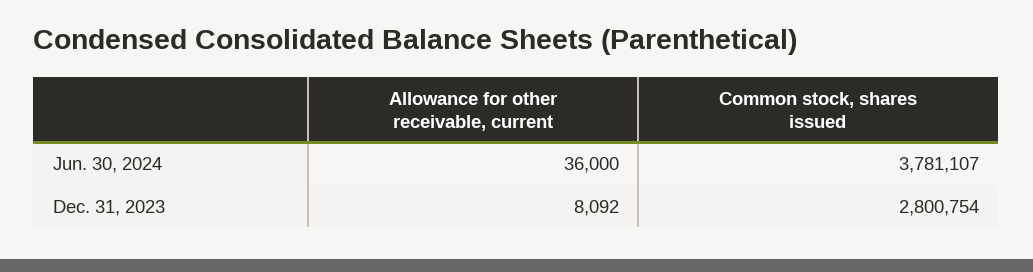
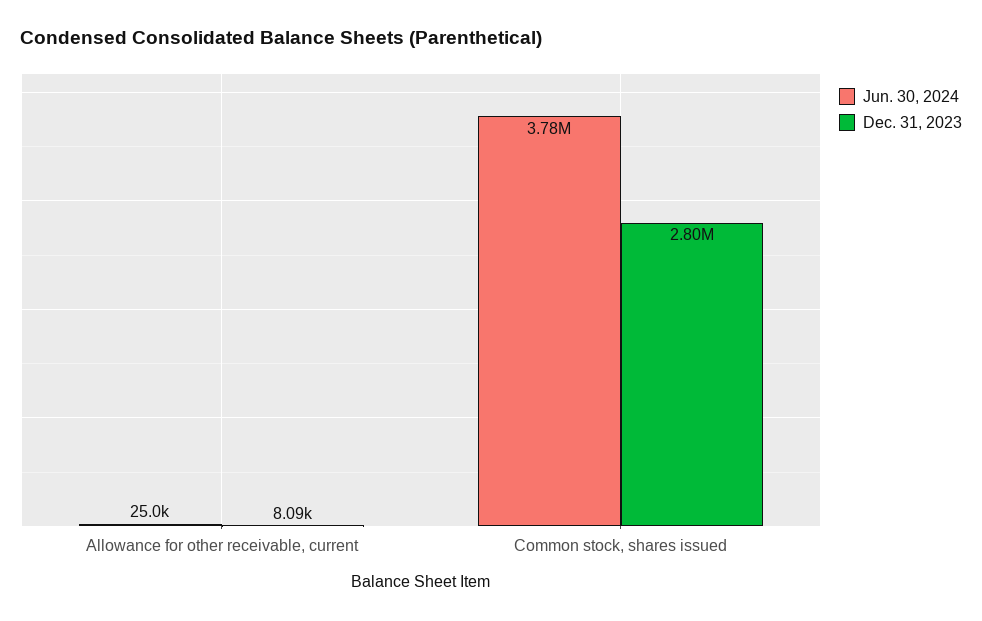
Jun. 30, 2024, Allowance for other receivable, current: 36000 -> 25000

